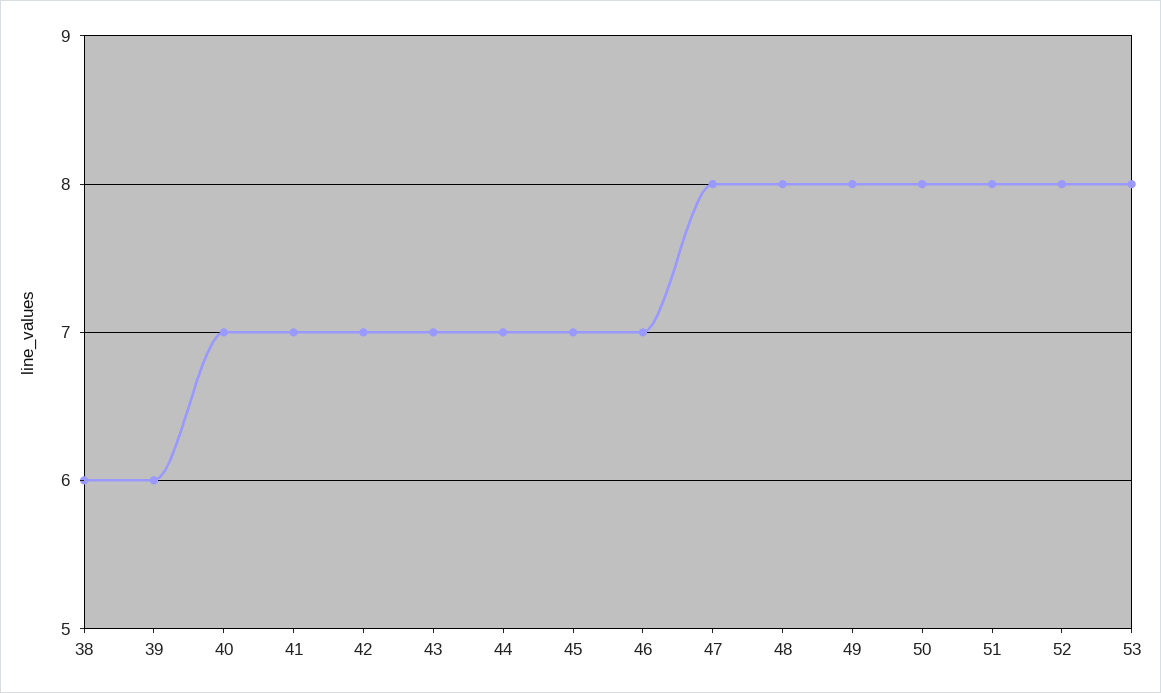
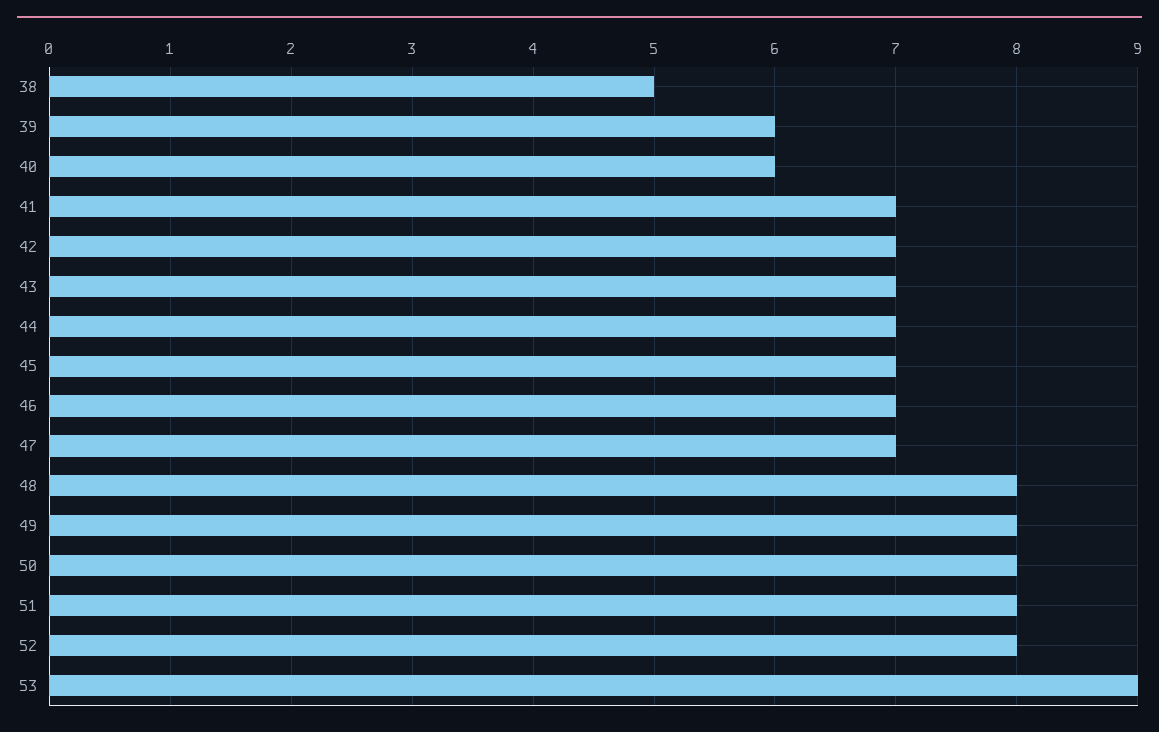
38: 6 -> 5
40: 7 -> 6
47: 8 -> 7
53: 8 -> 9

